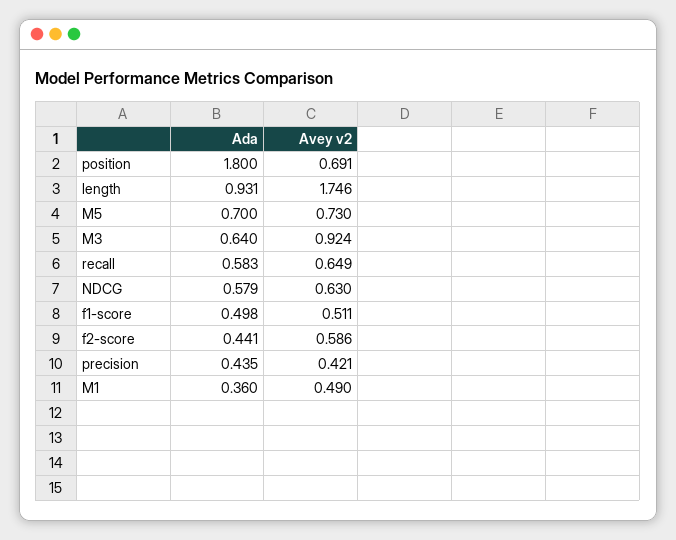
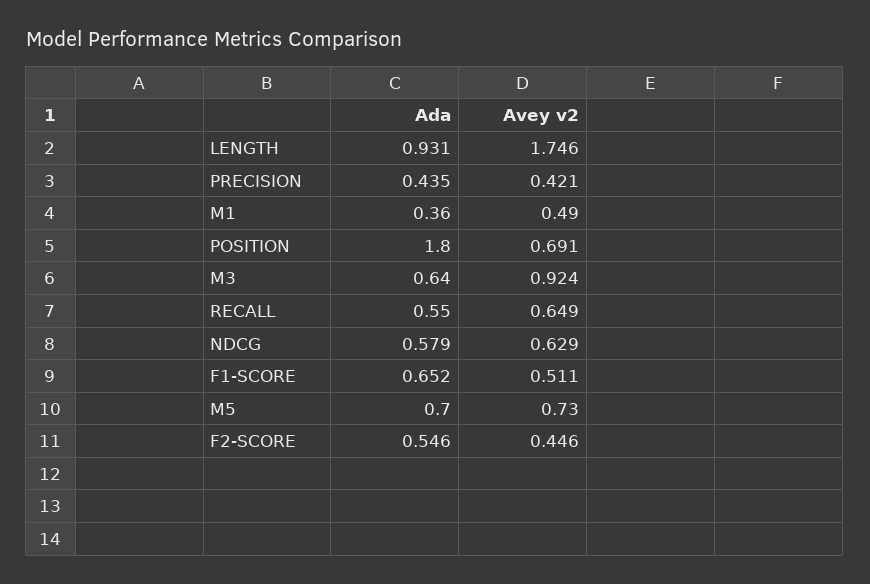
Ada, recall: 0.583 -> 0.55
Avey v2, NDCG: 0.63 -> 0.629
Ada, f1-score: 0.498 -> 0.652
Ada, f2-score: 0.441 -> 0.546
Avey v2, f2-score: 0.586 -> 0.446

